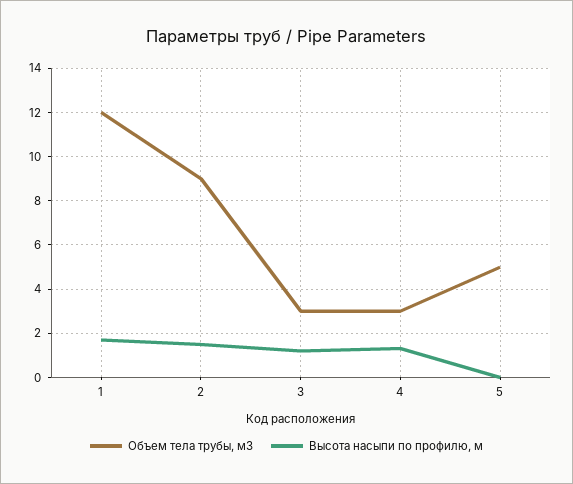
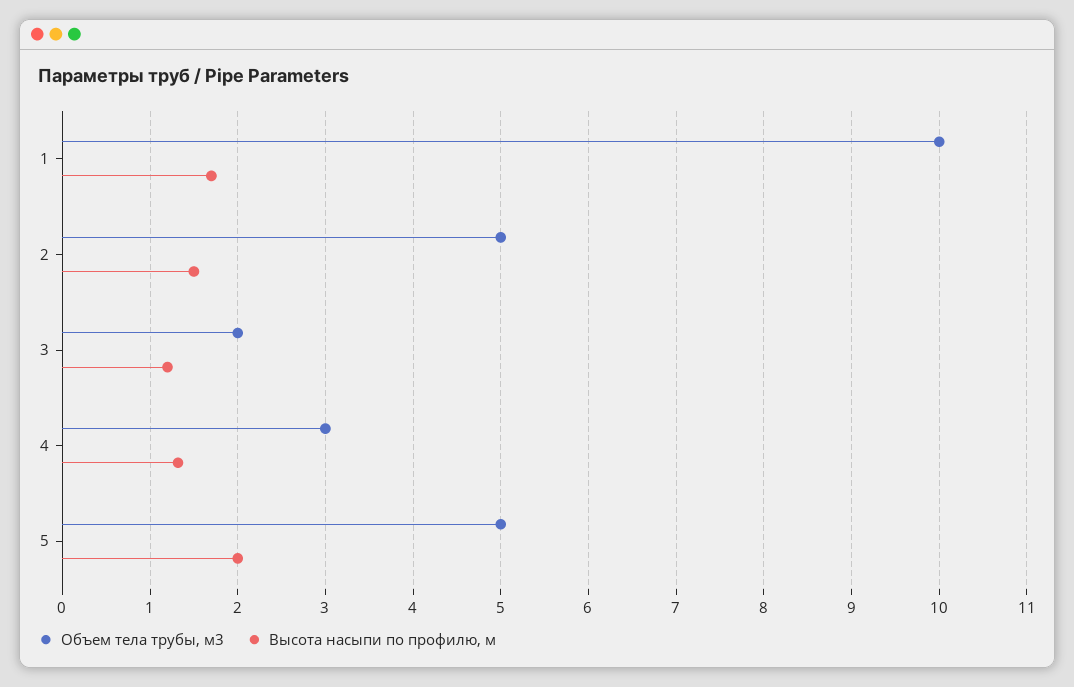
Объем тела трубы, м3, 1: 12 -> 10
Объем тела трубы, м3, 2: 9 -> 5
Объем тела трубы, м3, 3: 3 -> 2
Высота насыпи по профилю, м, 5: 0 -> 2

